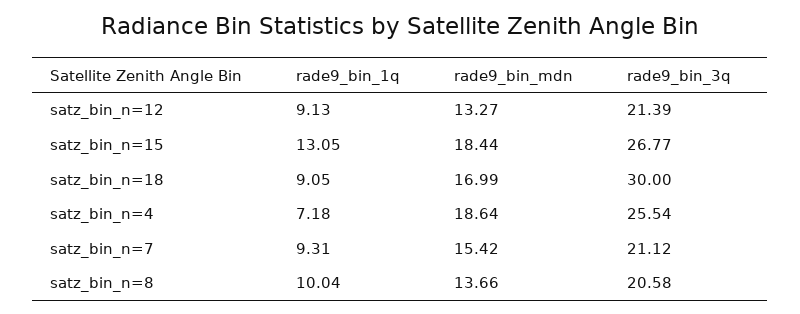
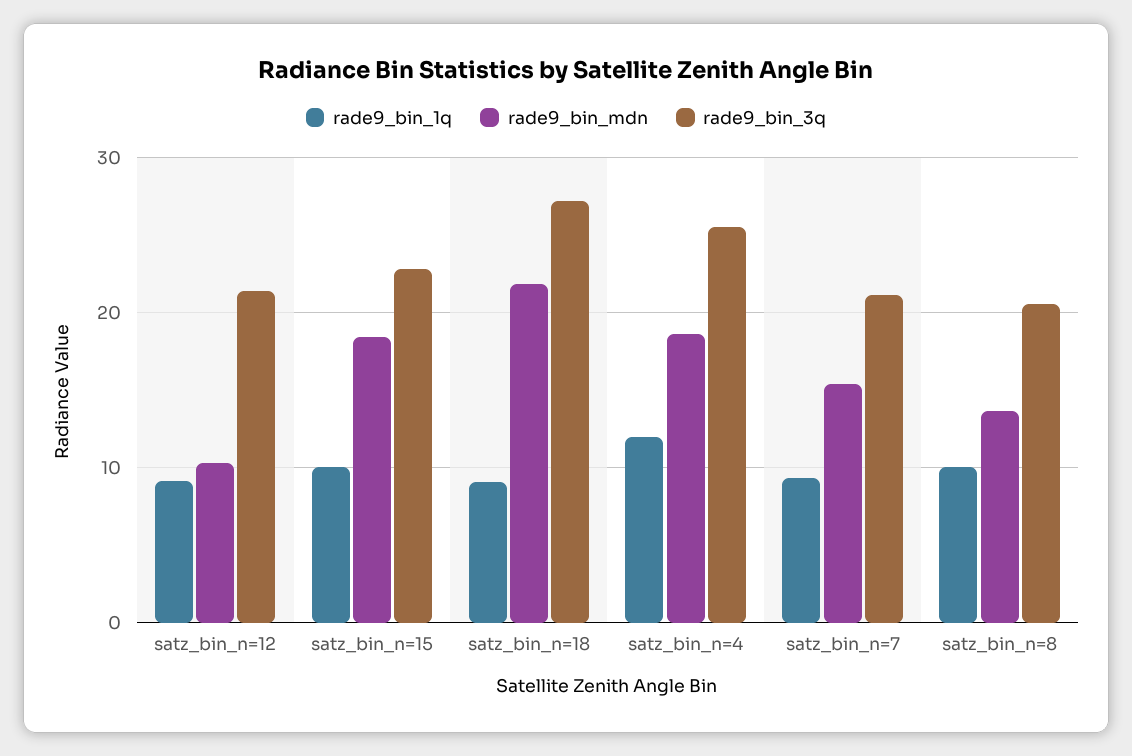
rade9_bin_mdn, satz_bin_n=12: 13.27 -> 10
rade9_bin_1q, satz_bin_n=15: 13.05 -> 10
rade9_bin_3q, satz_bin_n=15: 26.77 -> 23
rade9_bin_mdn, satz_bin_n=18: 16.99 -> 22
rade9_bin_3q, satz_bin_n=18: 30 -> 27
rade9_bin_1q, satz_bin_n=4: 7.18 -> 12

